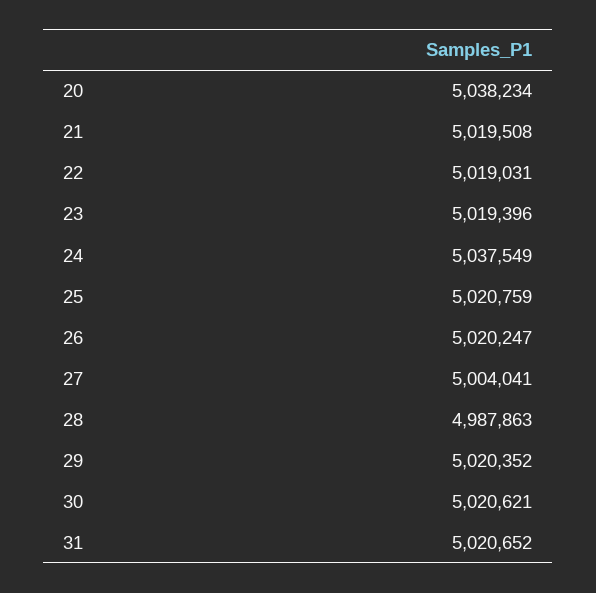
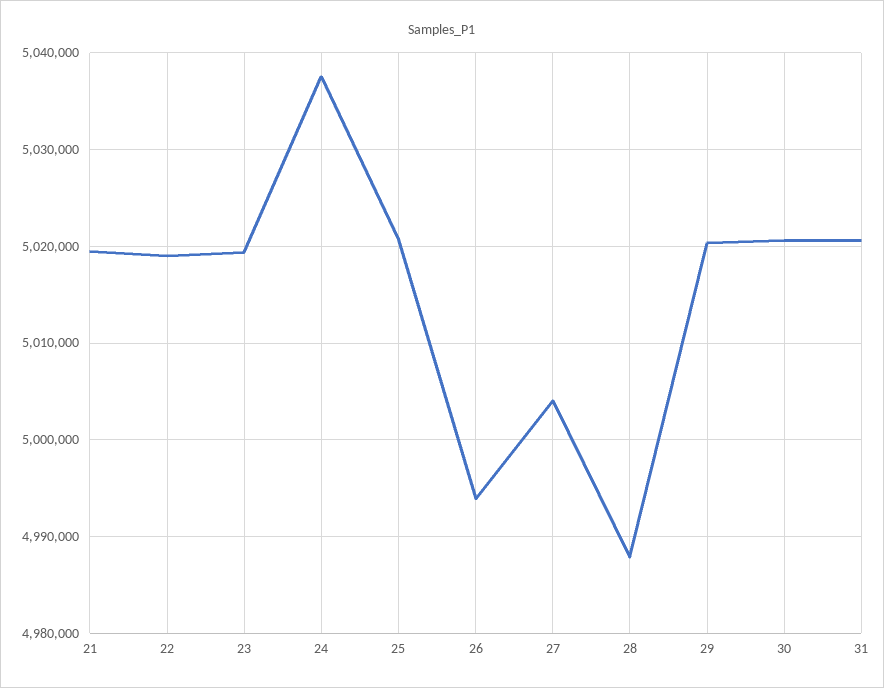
20: 5038234 -> none
26: 5020247 -> 4994000

